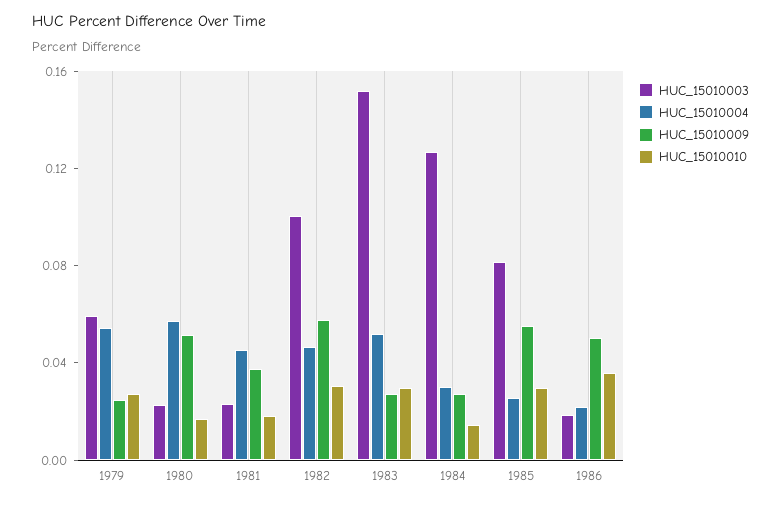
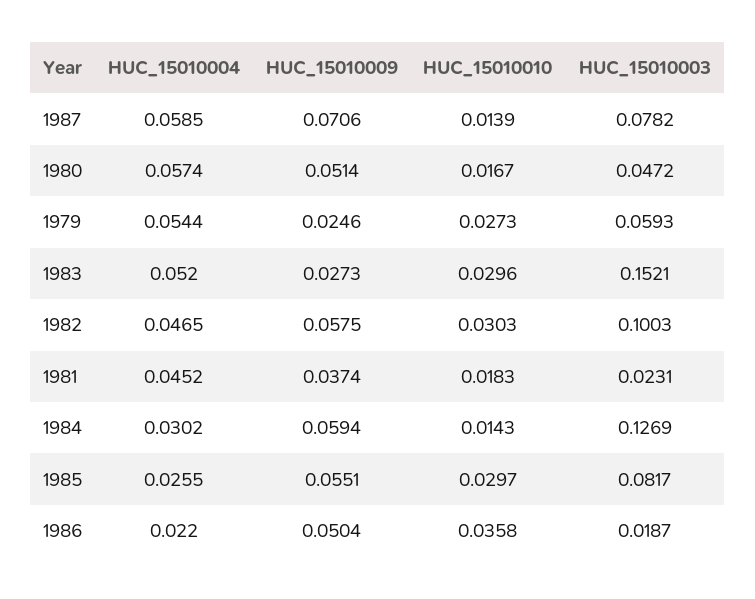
HUC_15010003, 1980: 0.02 -> 0.0472
HUC_15010009, 1984: 0.03 -> 0.0594
HUC_15010004, 1987: none -> 0.0585
HUC_15010009, 1987: none -> 0.0706
HUC_15010010, 1987: none -> 0.0139
HUC_15010003, 1987: none -> 0.0782

